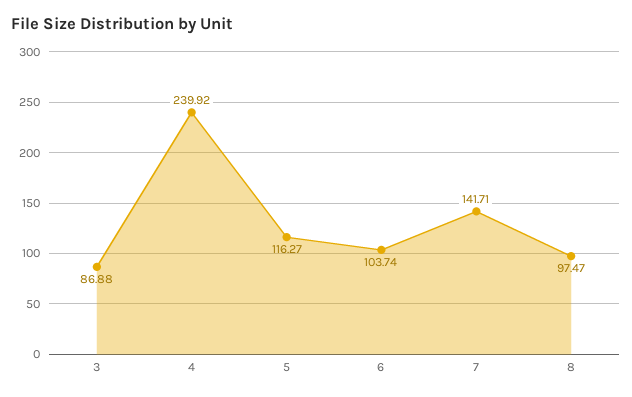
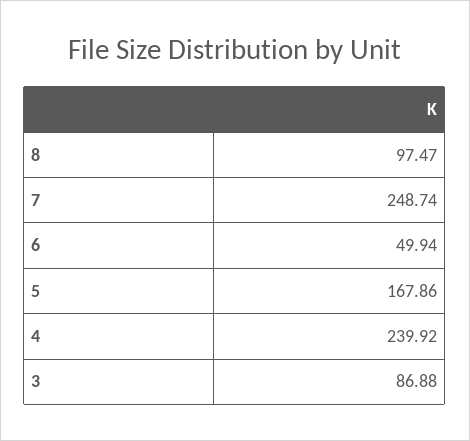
5: 116.27 -> 167.86
6: 103.74 -> 49.94
7: 141.71 -> 248.74

